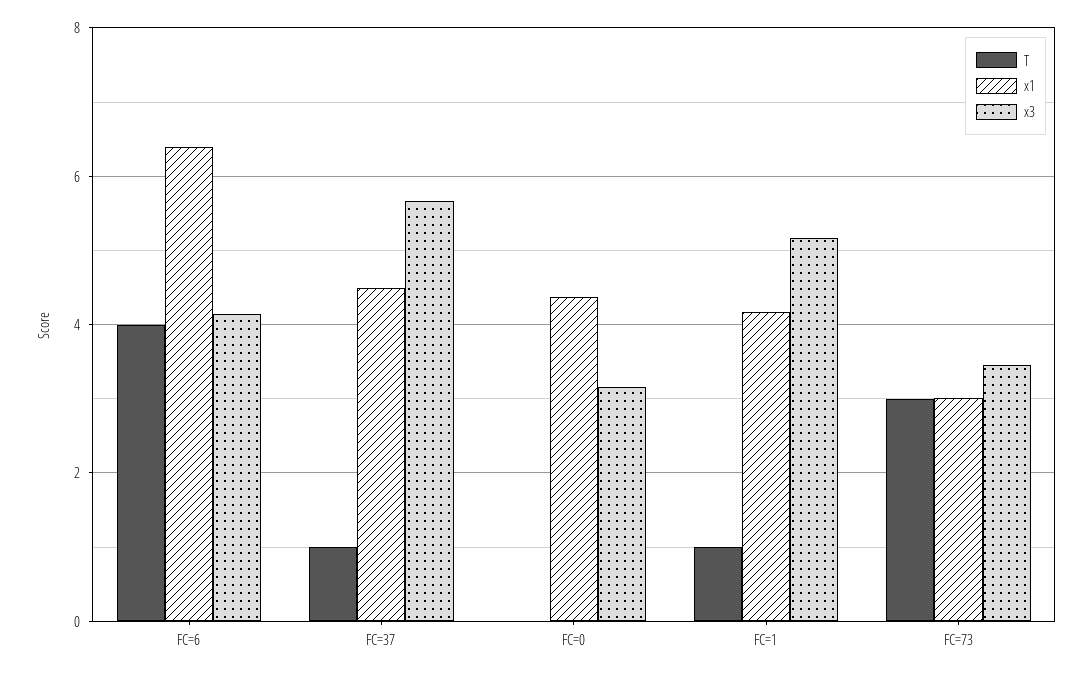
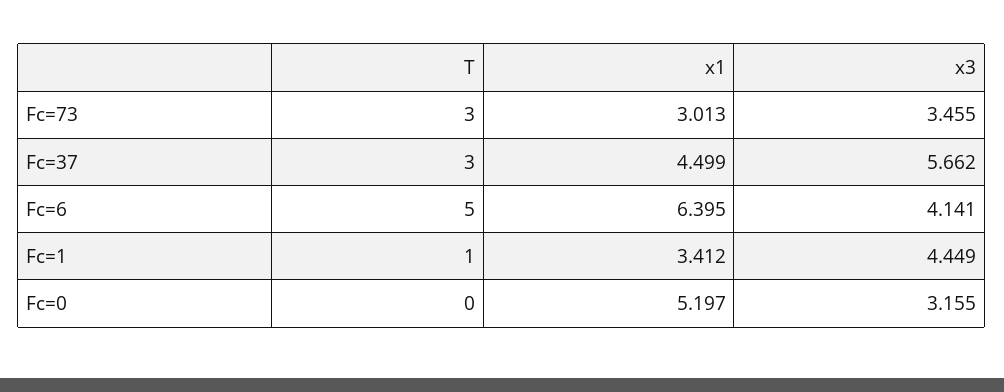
T, FC=6: 4 -> 5
T, FC=37: 1 -> 3
x1, FC=0: 4.4 -> 5.197
x1, FC=1: 4.2 -> 3.412
x3, FC=1: 5.2 -> 4.449

